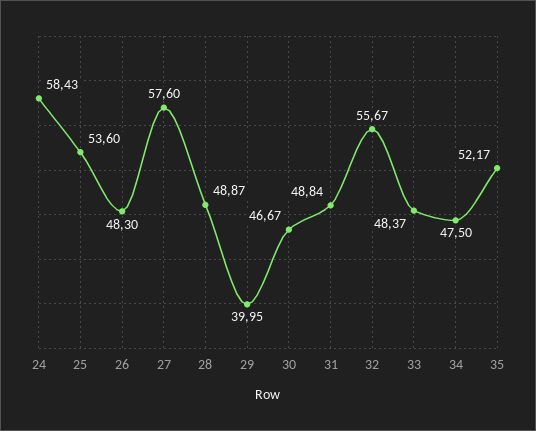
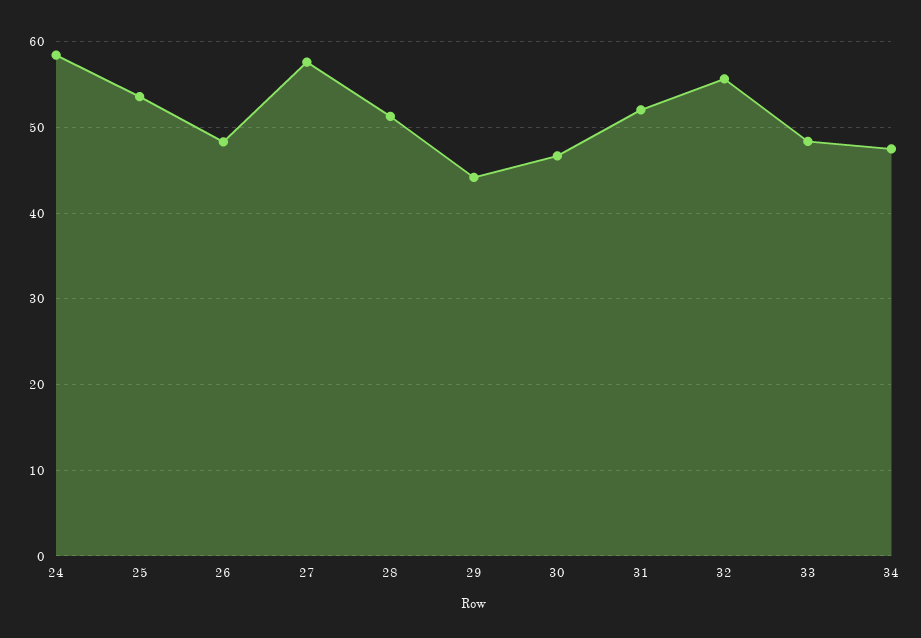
28: 48.87 -> 51
29: 39.95 -> 44
31: 48.84 -> 52
35: 52.17 -> none

